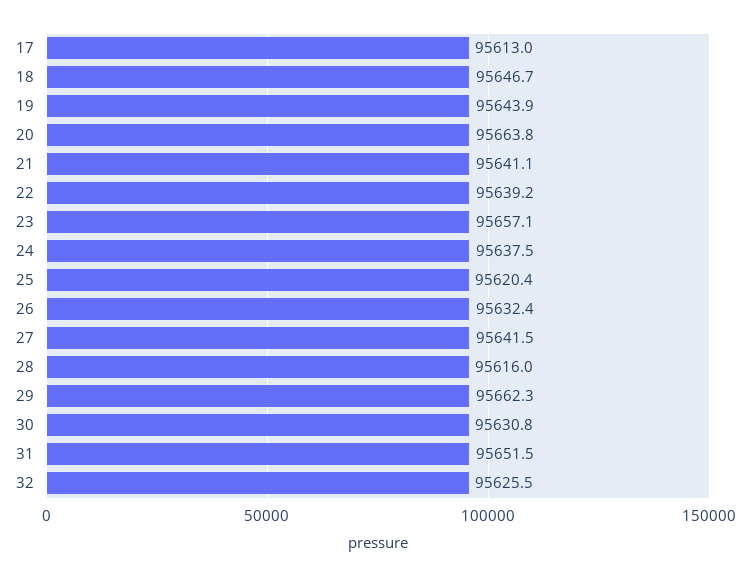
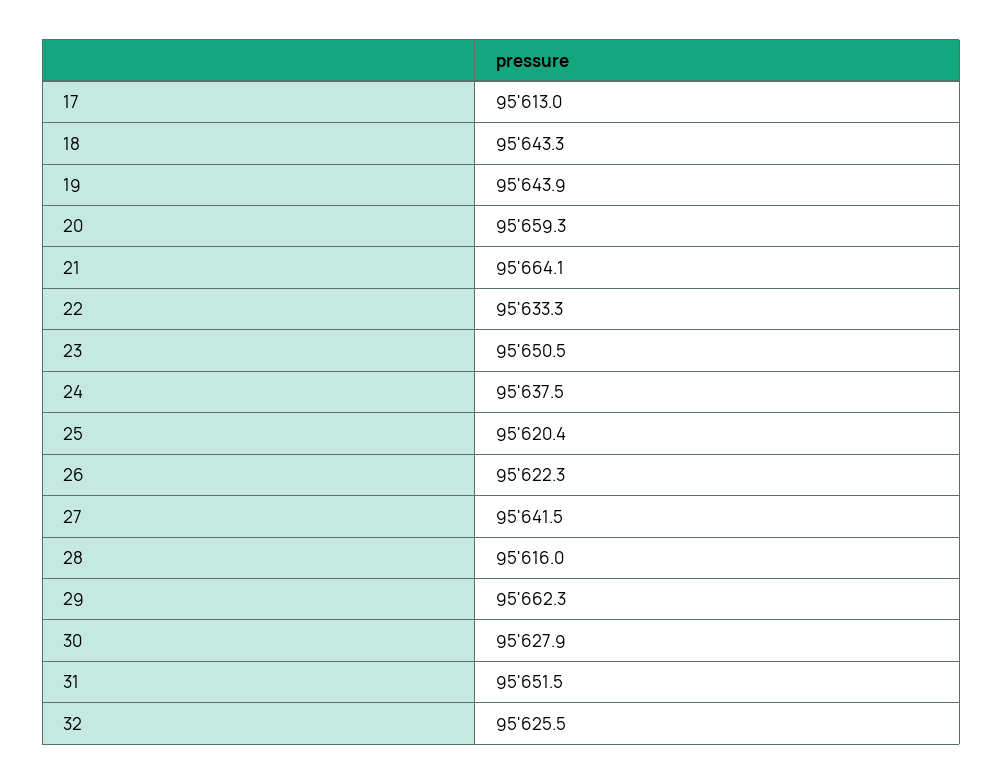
18: 95646.7 -> 95643.3
20: 95663.8 -> 95659.3
21: 95641.1 -> 95664.1
22: 95639.2 -> 95633.3
23: 95657.1 -> 95650.5
26: 95632.4 -> 95622.3
30: 95630.8 -> 95627.9

